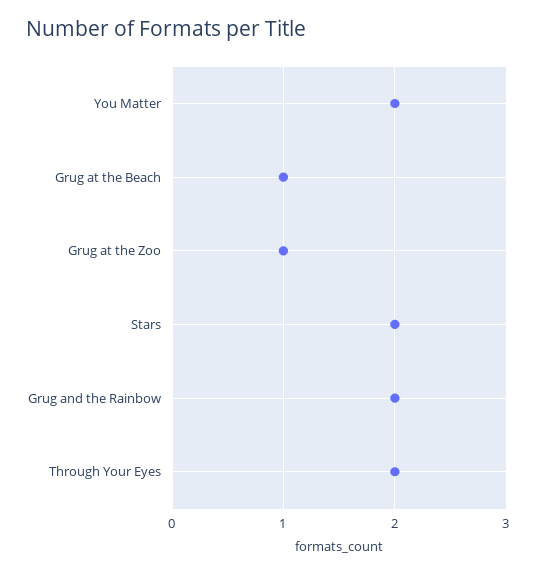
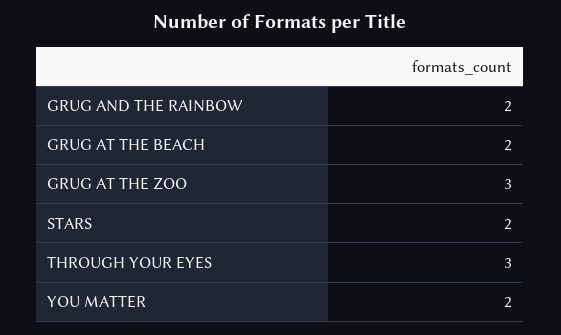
Grug at the Beach: 1 -> 2
Grug at the Zoo: 1 -> 3
Through Your Eyes: 2 -> 3

